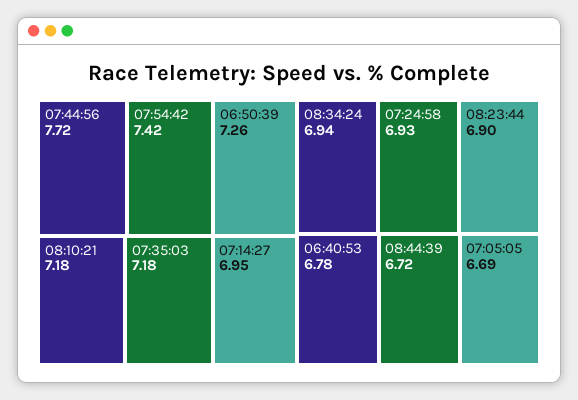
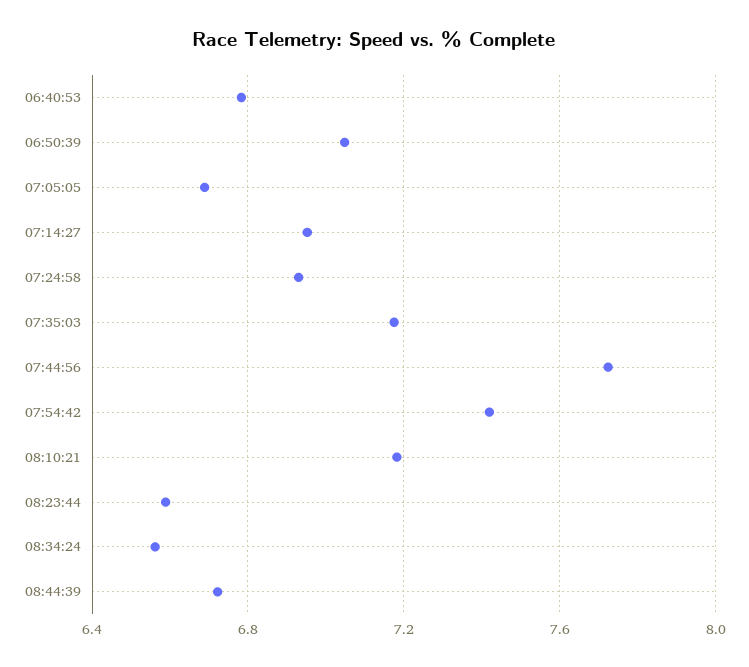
06:50:39: 7.26 -> 7.05
08:34:24: 6.94 -> 6.55
08:23:44: 6.9 -> 6.6

